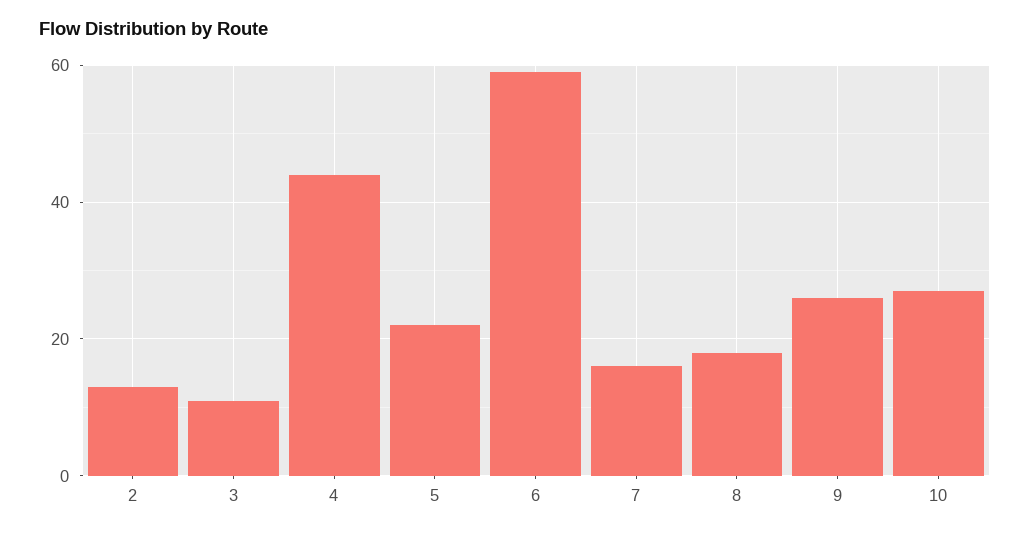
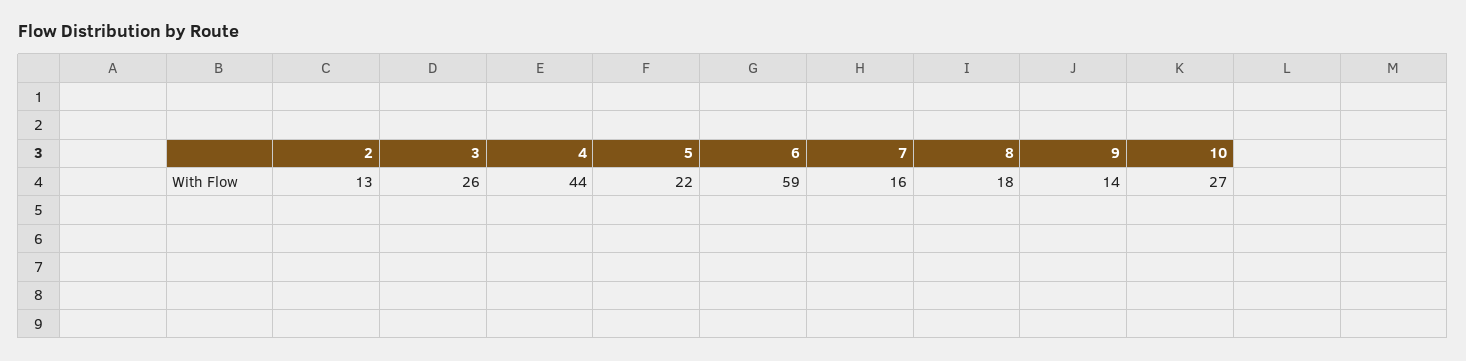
3: 10 -> 26
9: 25 -> 14

